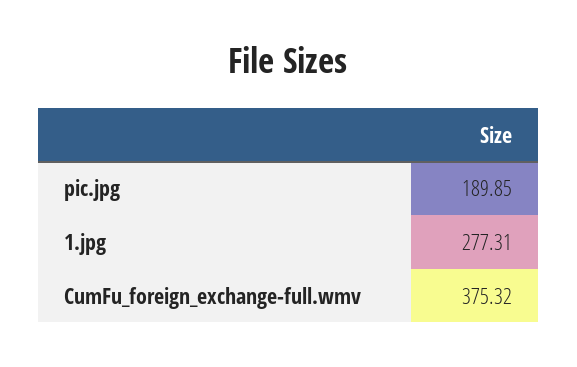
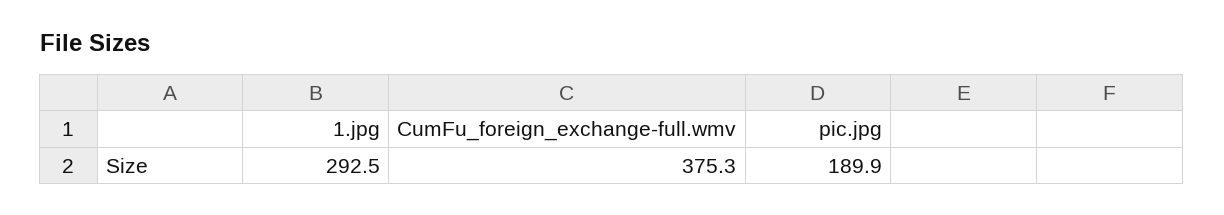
1.jpg: 277.31 -> 292.5

